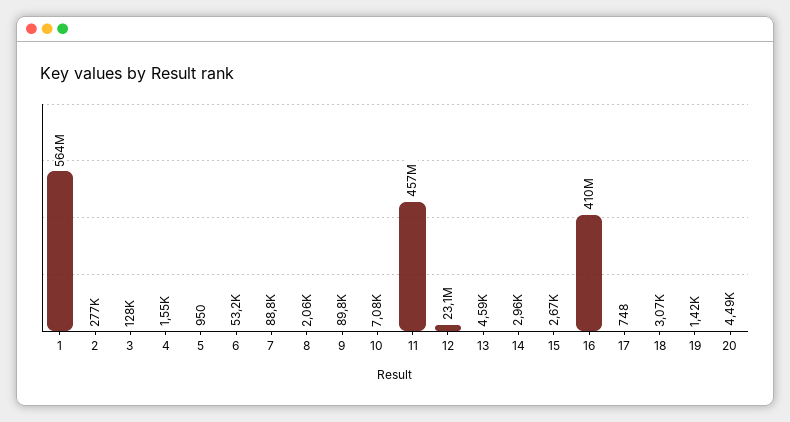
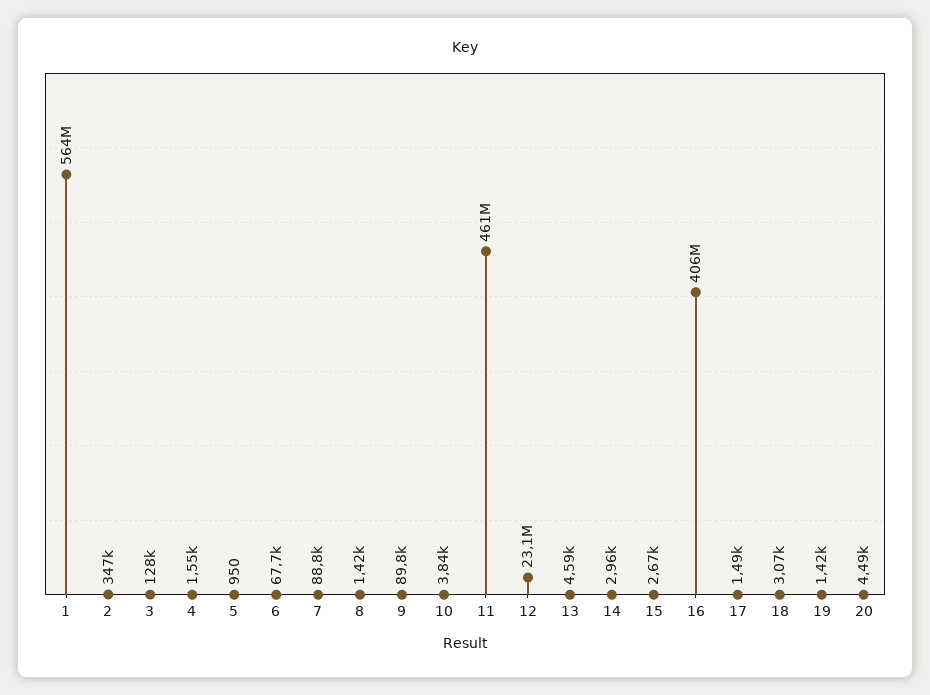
2: 277000 -> 347000
6: 53200 -> 67700
8: 2060 -> 1420
10: 7080 -> 3840
11: 457000000 -> 461000000
16: 410000000 -> 406000000
17: 748 -> 1490

